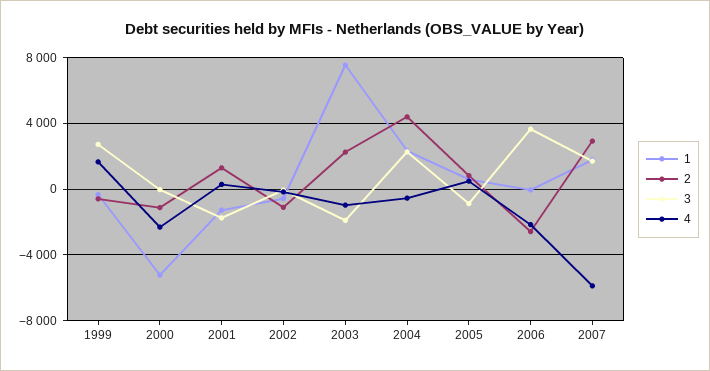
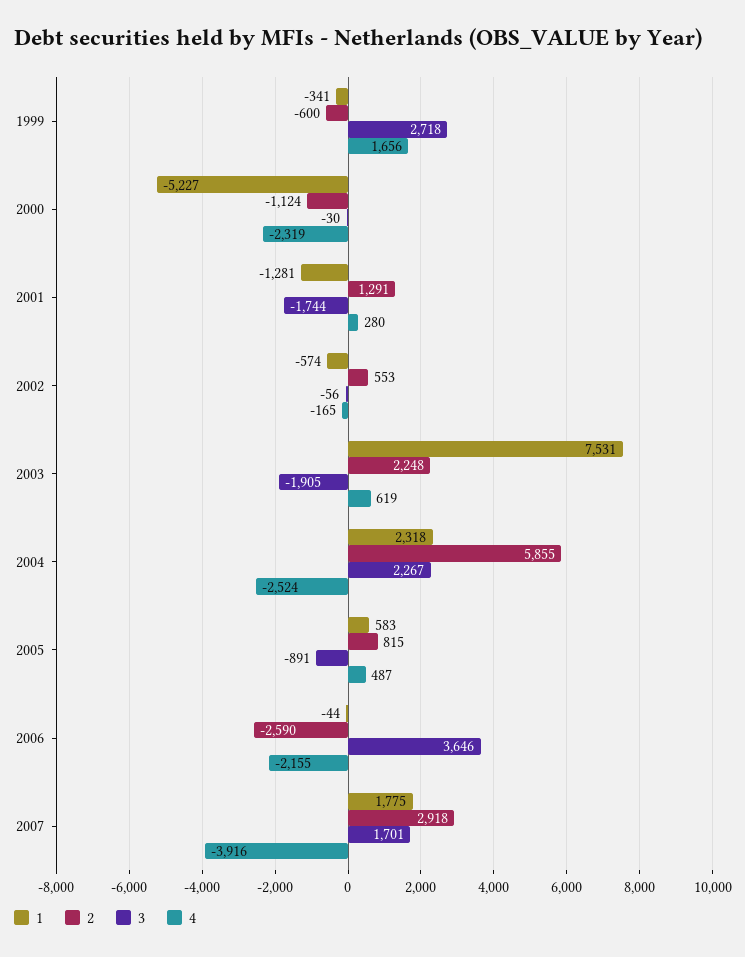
2, 2002: -1000 -> 553
4, 2003: -1000 -> 619
2, 2004: 4500 -> 5855
4, 2004: -500 -> -2524
4, 2007: -6000 -> -3916

